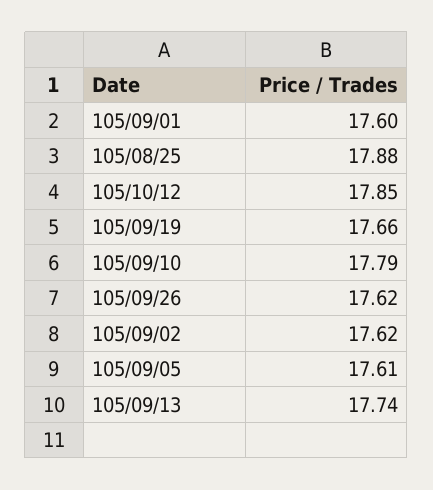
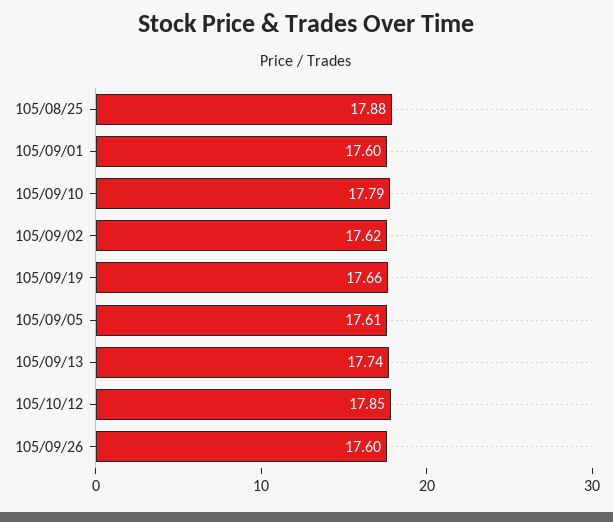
105/09/26: 17.62 -> 17.6

